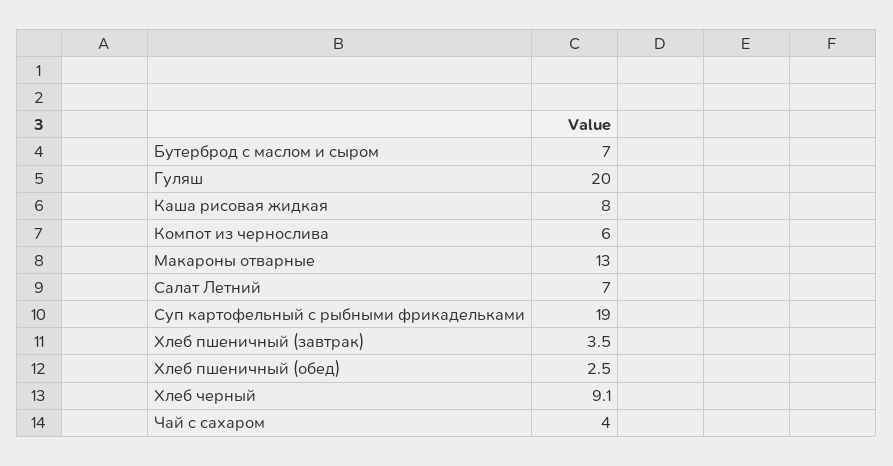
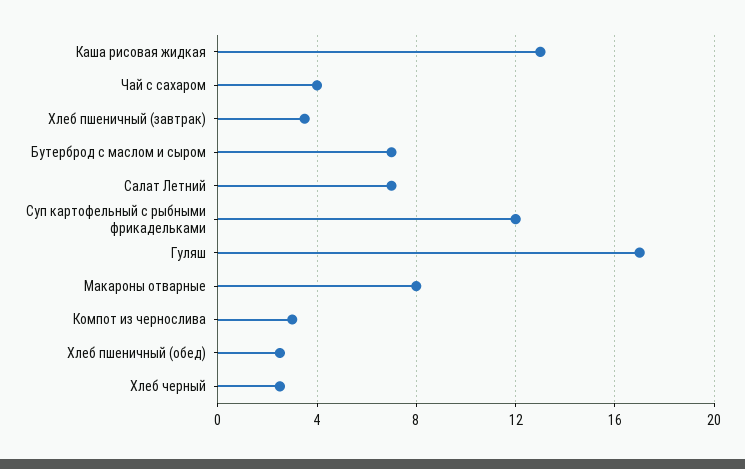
Гуляш: 20 -> 17
Каша рисовая жидкая: 8 -> 13
Компот из чернослива: 6 -> 3
Макароны отварные: 13 -> 8
Суп картофельный с рыбными фрикадельками: 19 -> 12
Хлеб черный: 9.1 -> 2.5

